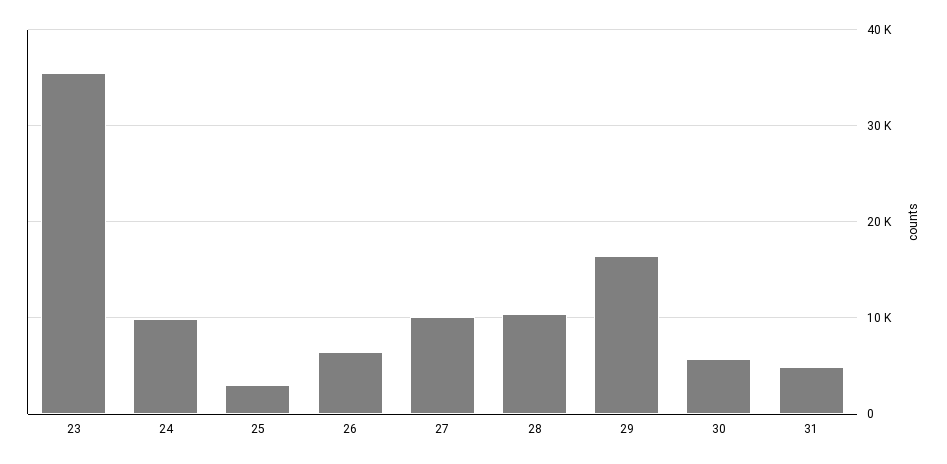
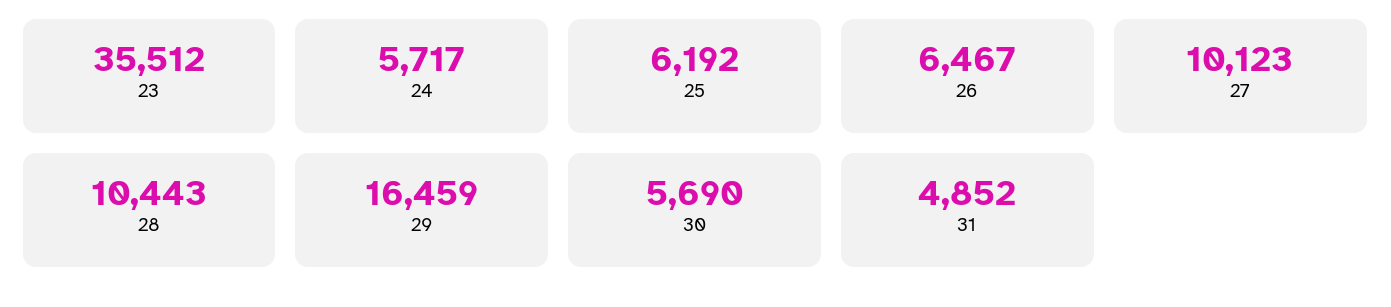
24: 10000 -> 5717
25: 3000 -> 6192

